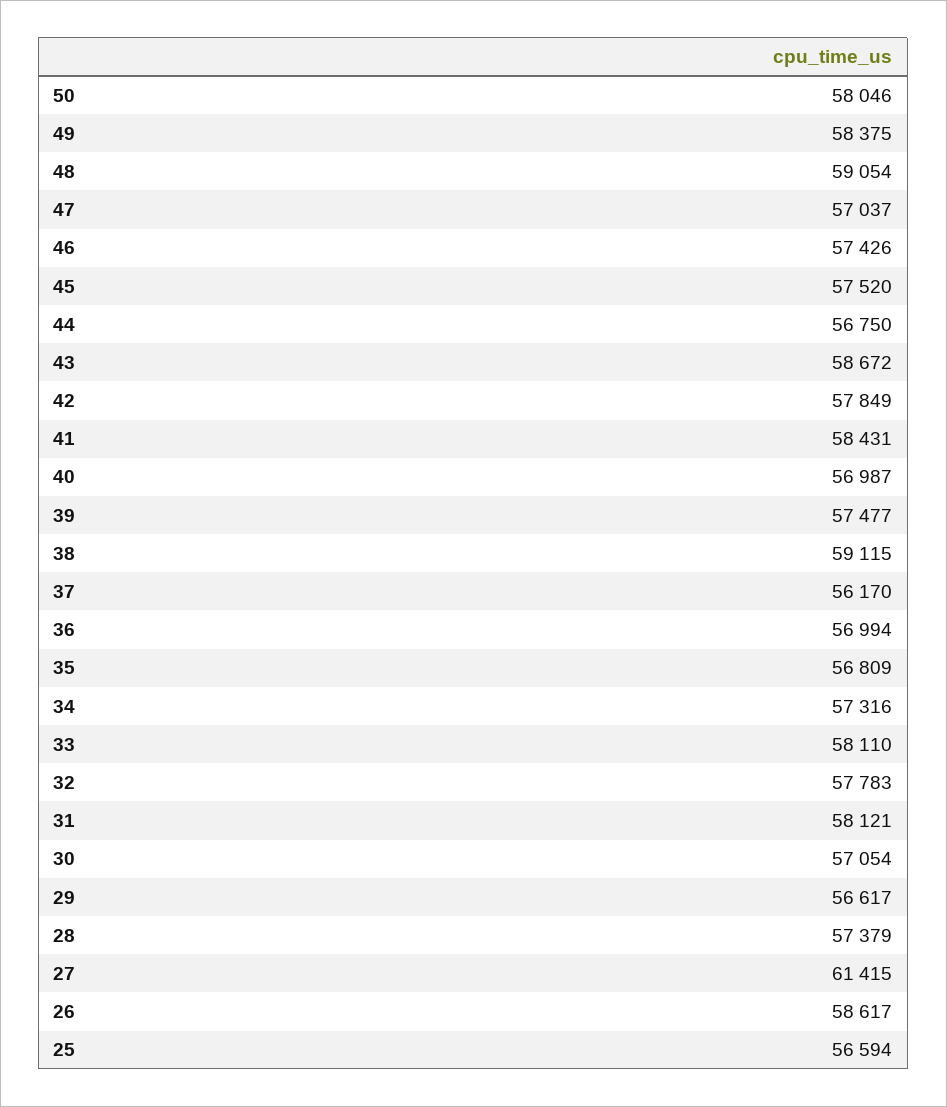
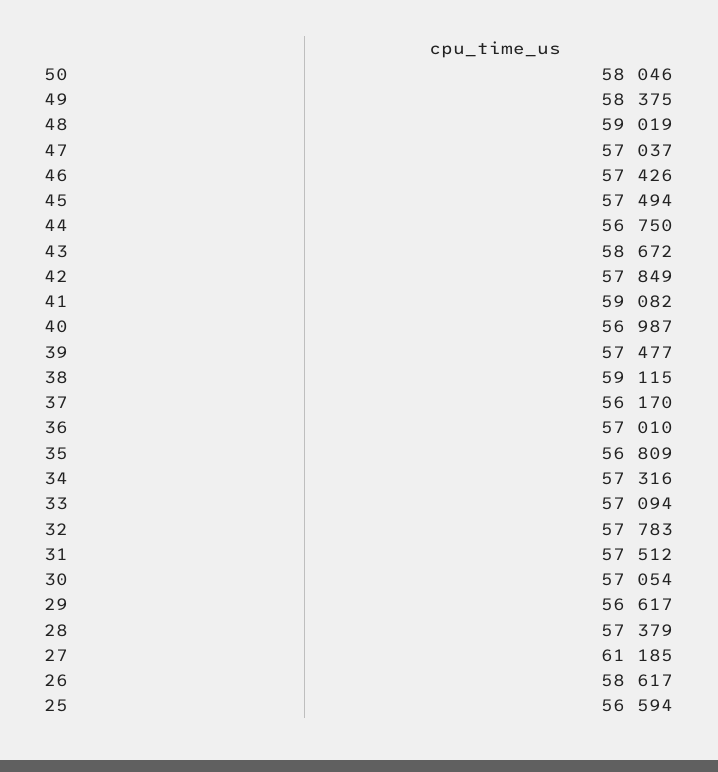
48: 59054 -> 59019
45: 57520 -> 57494
41: 58431 -> 59082
36: 56994 -> 57010
33: 58110 -> 57094
31: 58121 -> 57512
27: 61415 -> 61185

